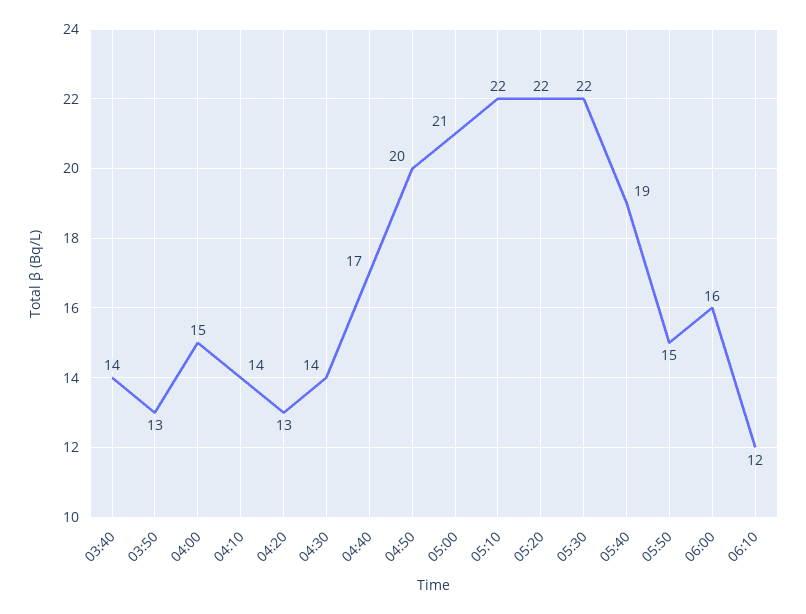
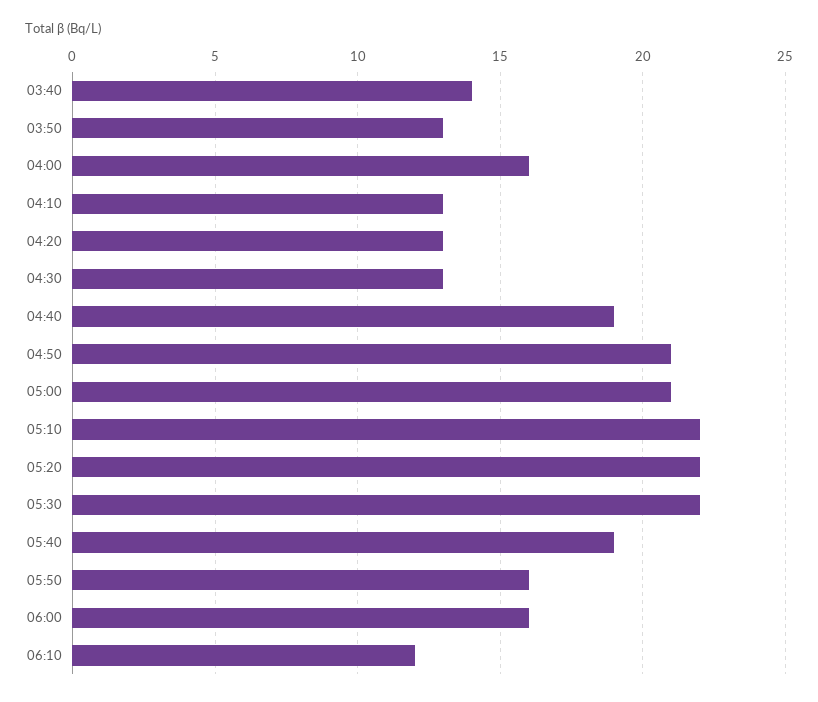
04:00: 15 -> 16
04:10: 14 -> 13
04:30: 14 -> 13
04:40: 17 -> 19
04:50: 20 -> 21
05:50: 15 -> 16

